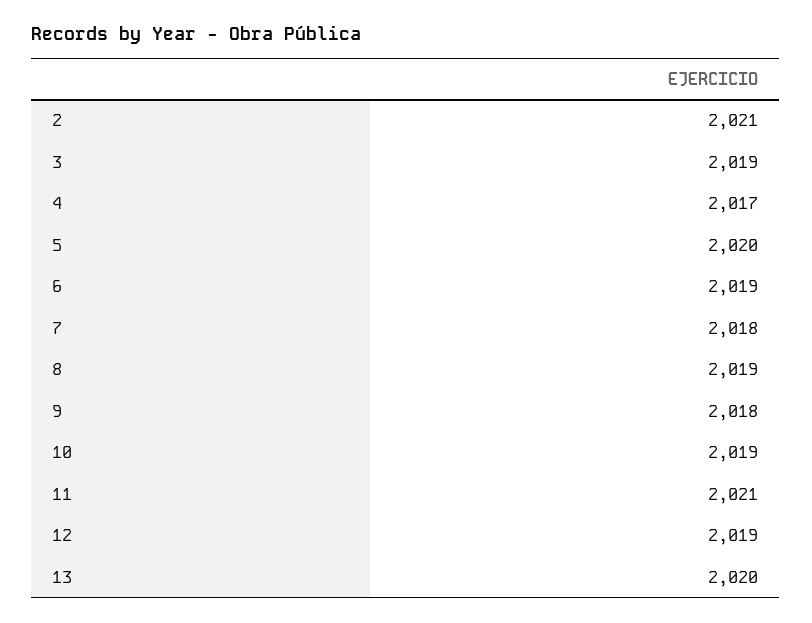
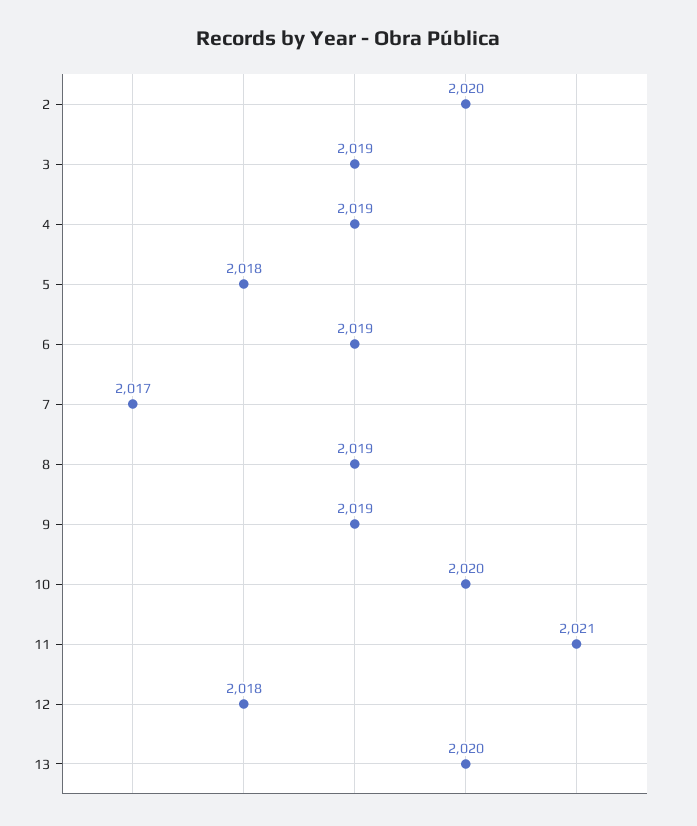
2: 2021 -> 2020
4: 2017 -> 2019
5: 2020 -> 2018
7: 2018 -> 2017
9: 2018 -> 2019
10: 2019 -> 2020
12: 2019 -> 2018

